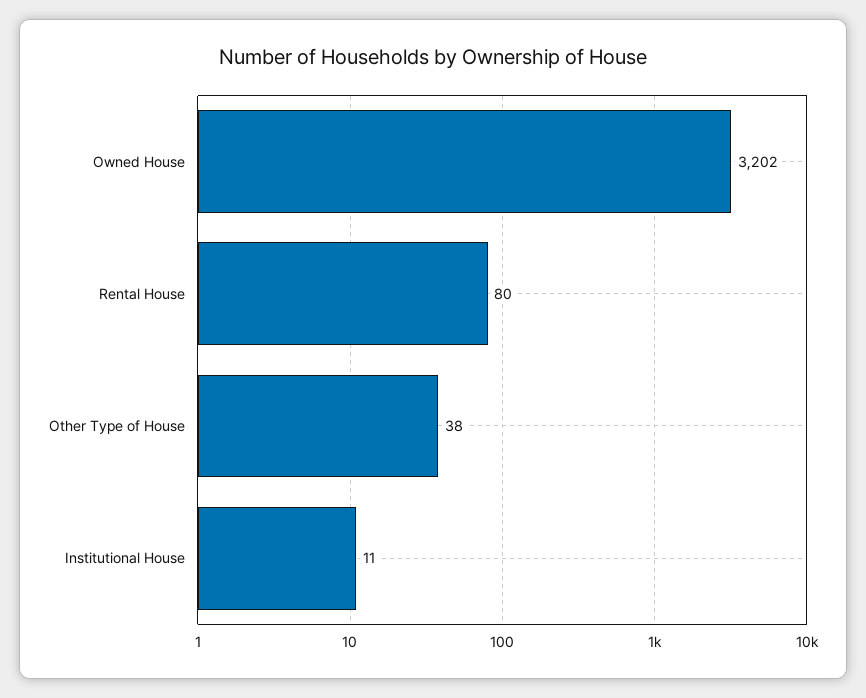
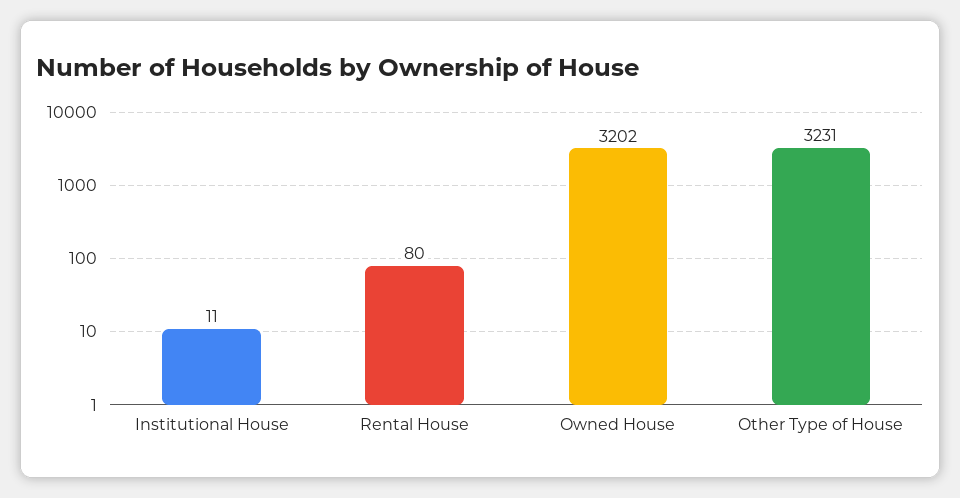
Other Type of House: 38 -> 3231

